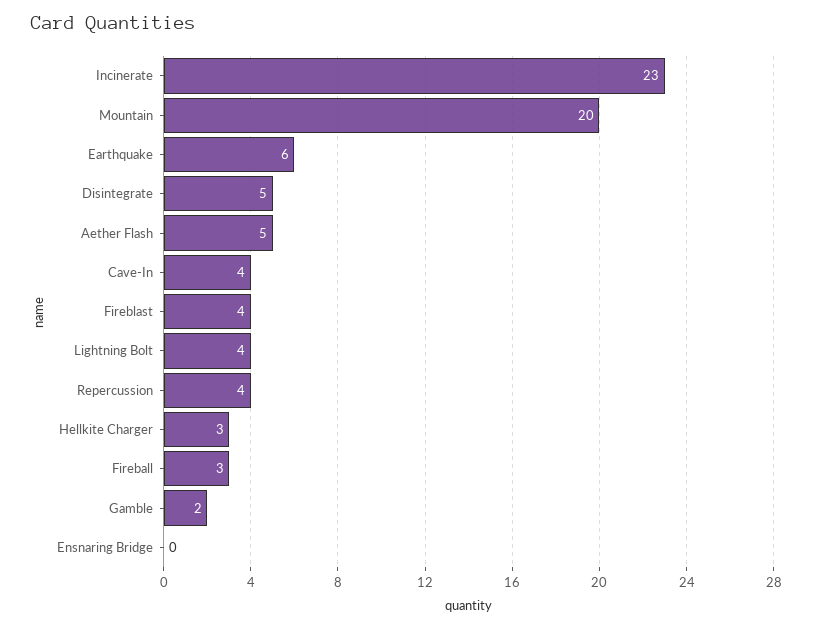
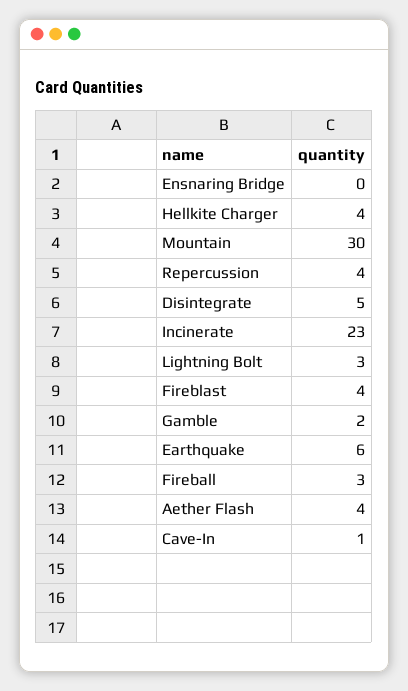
Mountain: 20 -> 30
Aether Flash: 5 -> 4
Cave-In: 4 -> 1
Lightning Bolt: 4 -> 3
Hellkite Charger: 3 -> 4

